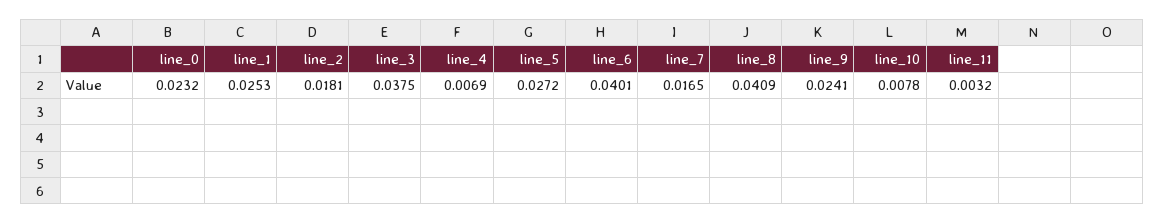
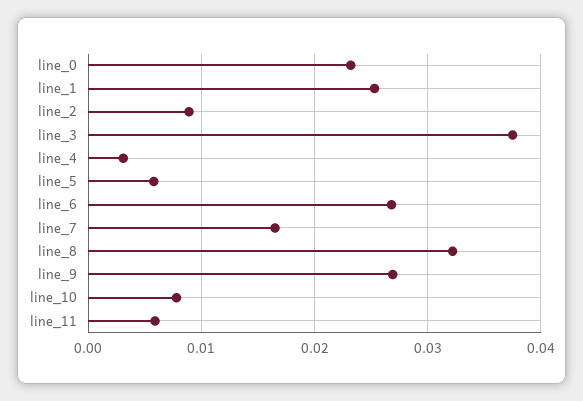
line_2: 0.0181 -> 0.009
line_4: 0.0069 -> 0.003
line_5: 0.0272 -> 0.006
line_6: 0.0401 -> 0.027
line_8: 0.0409 -> 0.032
line_9: 0.0241 -> 0.027
line_11: 0.0032 -> 0.006

